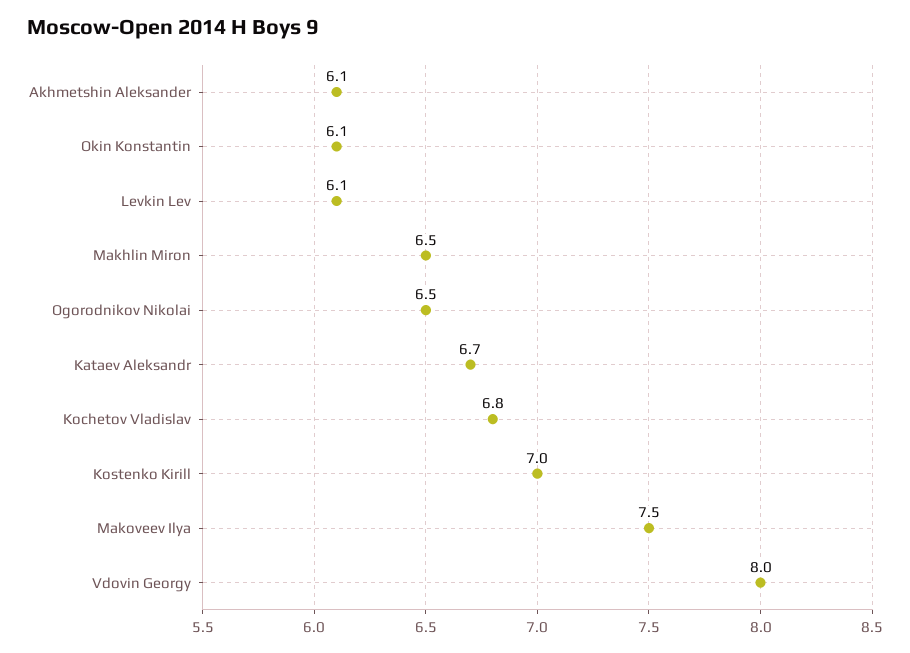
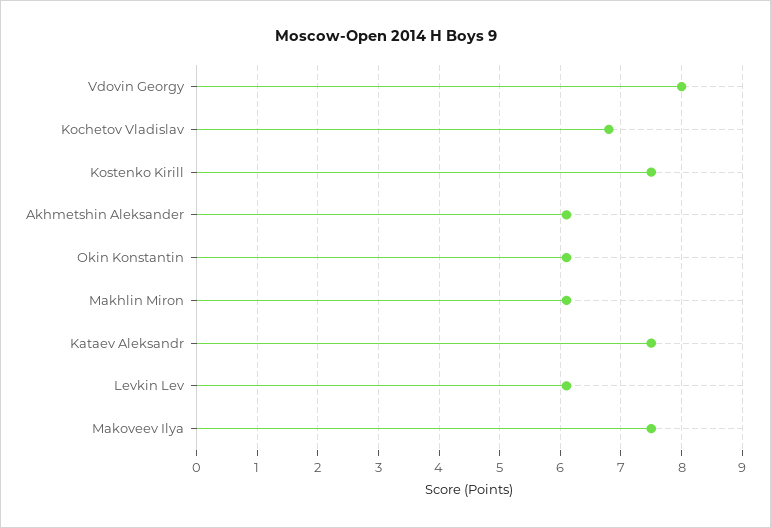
Makhlin Miron: 6.5 -> 6.1
Ogorodnikov Nikolai: 6.5 -> none
Kataev Aleksandr: 6.7 -> 7.5
Kostenko Kirill: 7 -> 7.5

